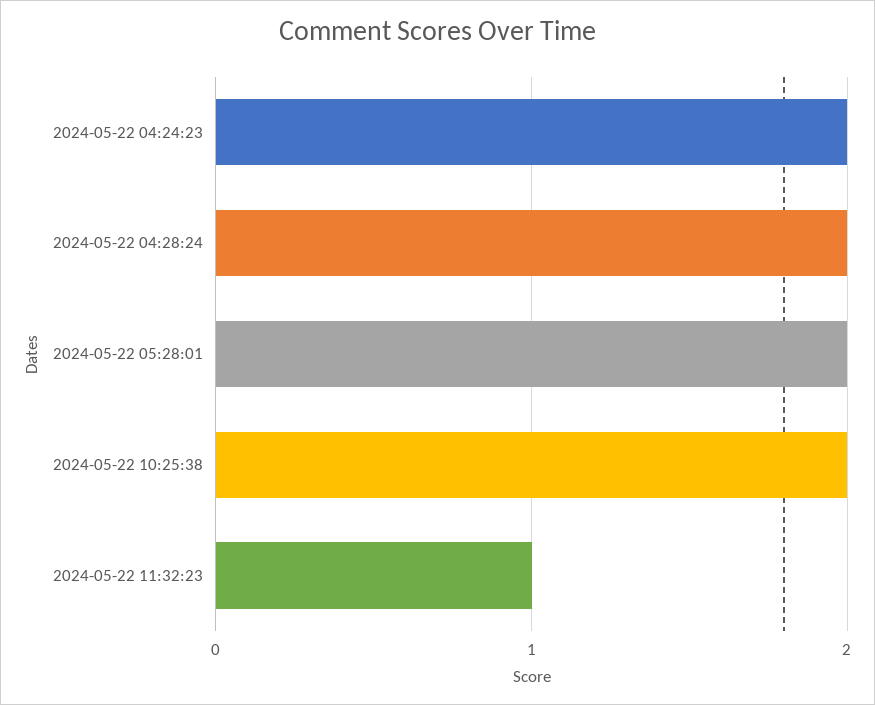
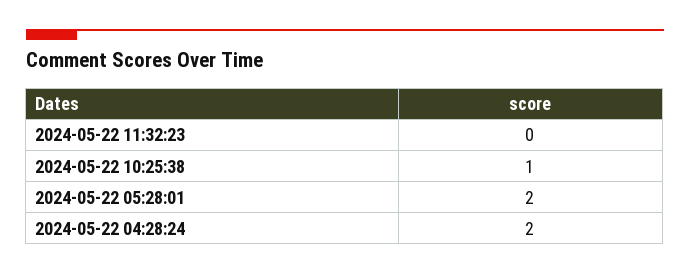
2024-05-22 04:24:23: 2 -> none
2024-05-22 10:25:38: 2 -> 1
2024-05-22 11:32:23: 1 -> 0

